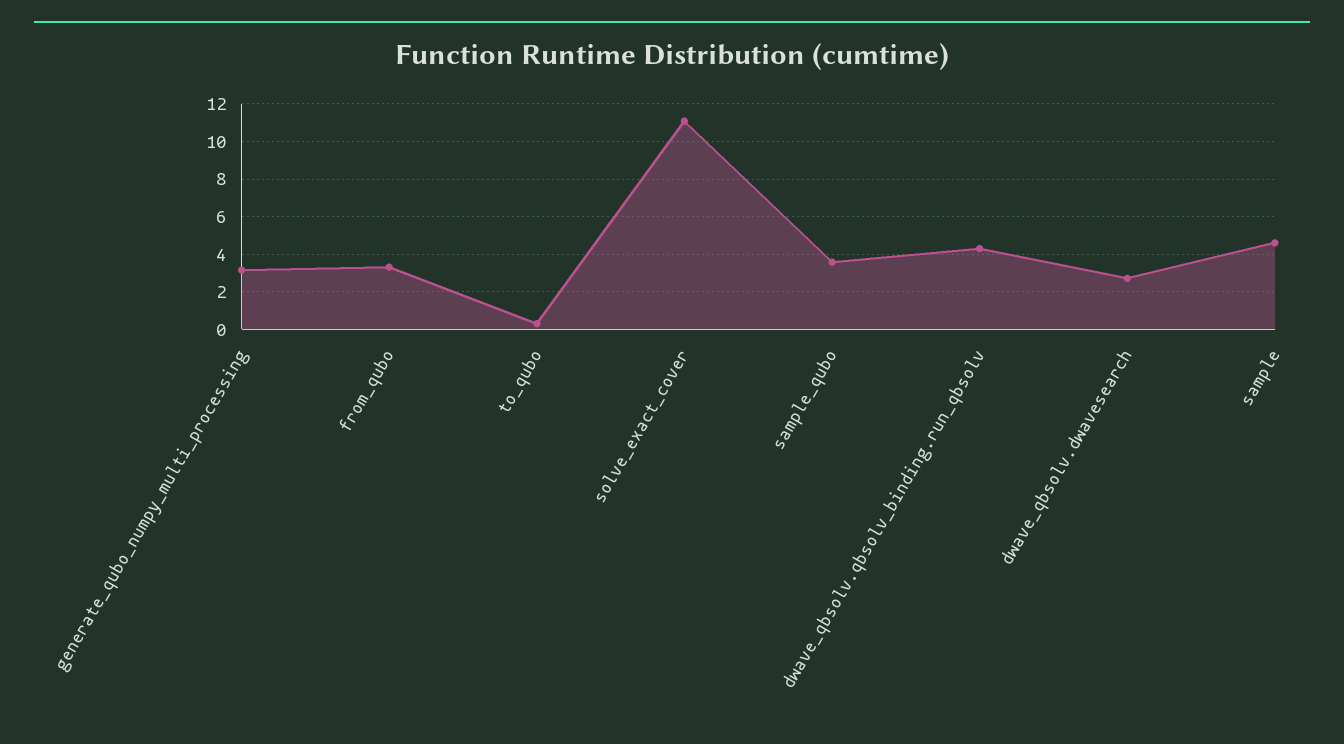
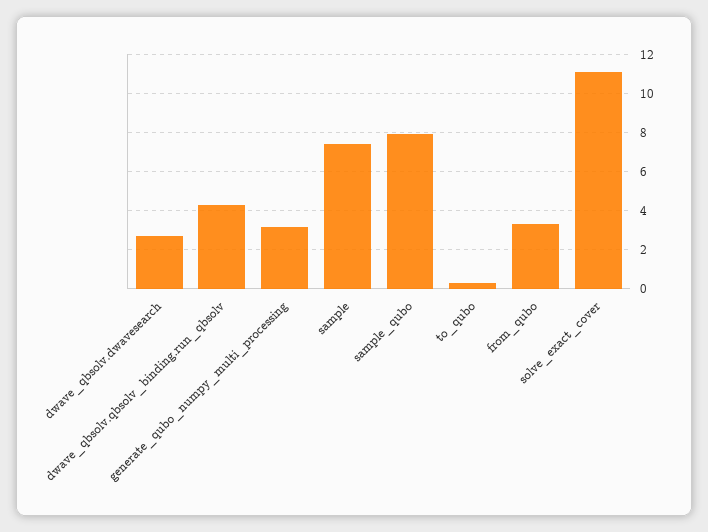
sample_qubo: 3.5 -> 8
sample: 4.5 -> 7.5

